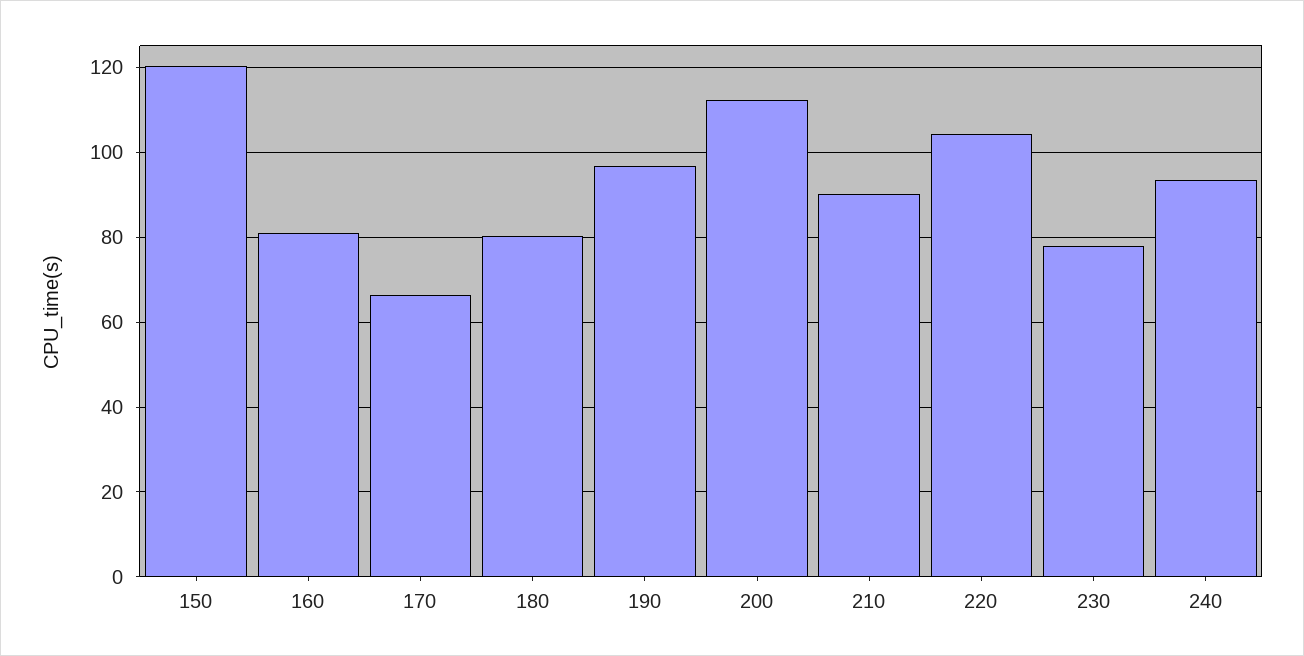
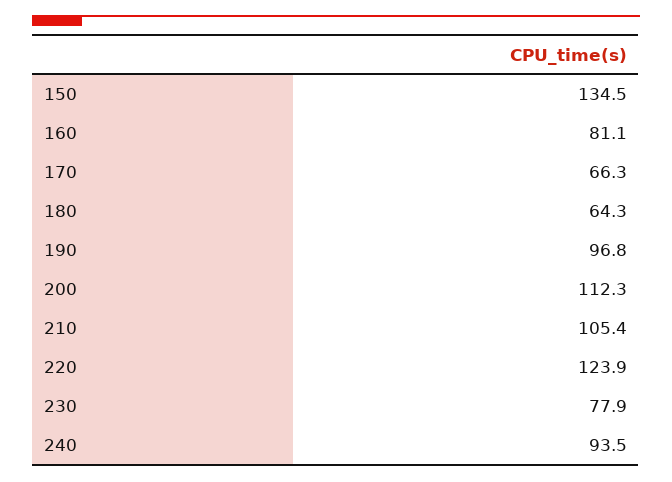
150: 120 -> 134.5
180: 80 -> 64.3
210: 90 -> 105.4
220: 104 -> 123.9

